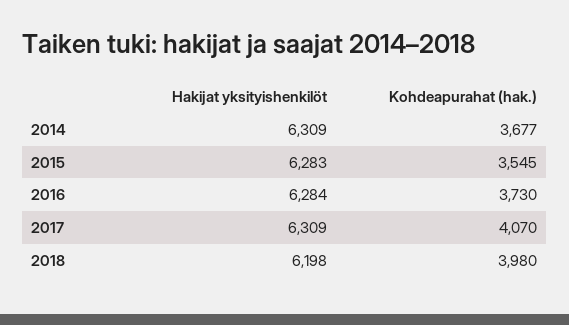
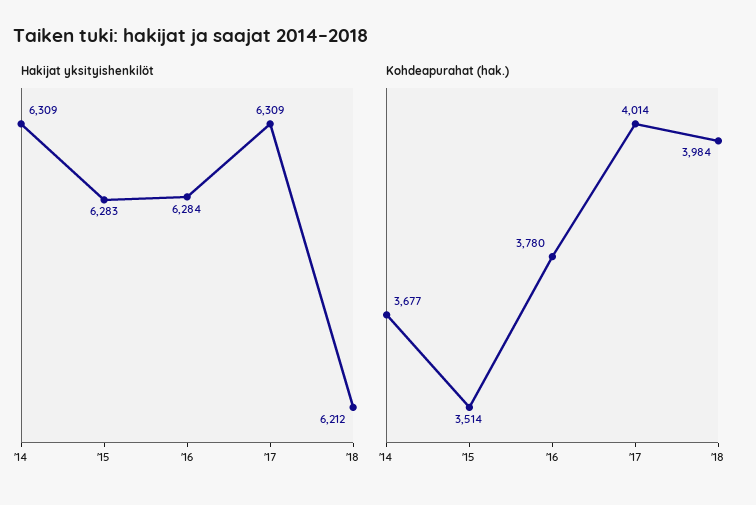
Kohdeapurahat (hak.), 2015: 3545 -> 3514
Kohdeapurahat (hak.), 2016: 3730 -> 3780
Kohdeapurahat (hak.), 2017: 4070 -> 4014
Hakijat yksityishenkilöt, 2018: 6198 -> 6212
Kohdeapurahat (hak.), 2018: 3980 -> 3984

